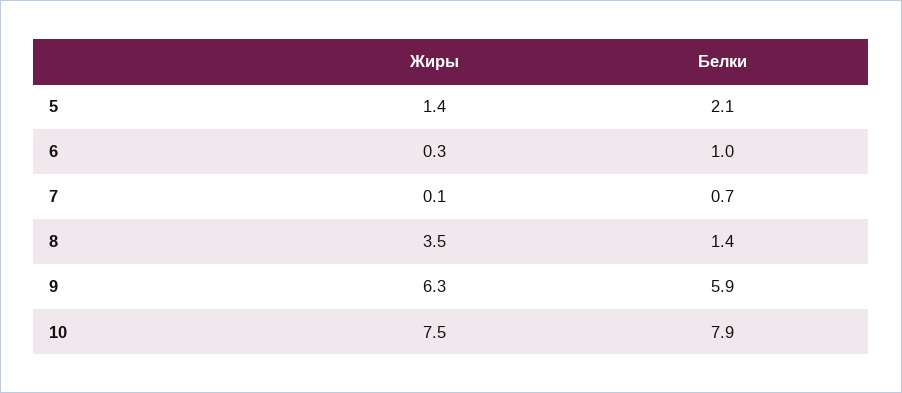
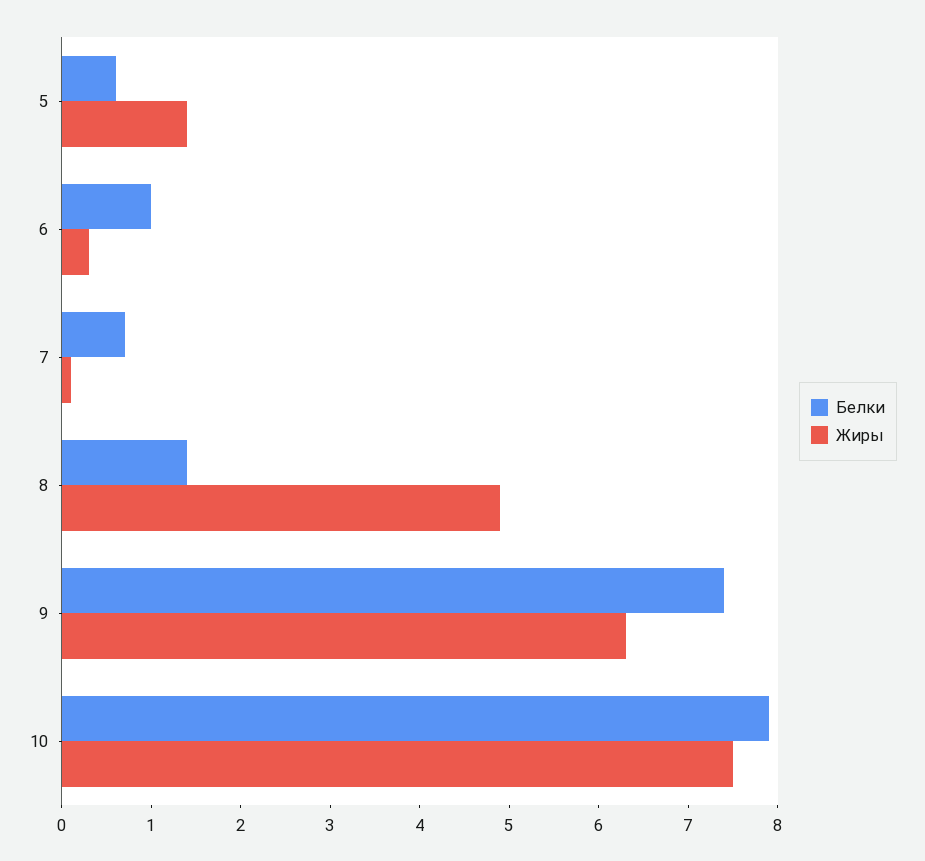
Белки, 5: 2.1 -> 0.6
Жиры, 8: 3.5 -> 4.9
Белки, 9: 5.9 -> 7.4

